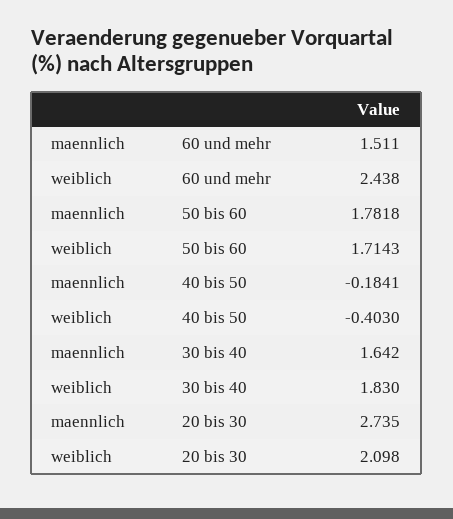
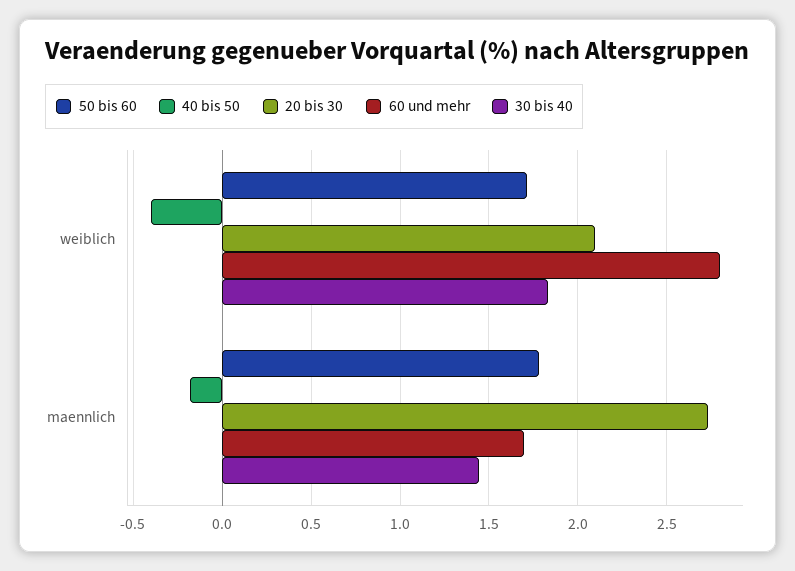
60 und mehr, maennlich: 1.511 -> 1.7
60 und mehr, weiblich: 2.438 -> 2.8
30 bis 40, maennlich: 1.642 -> 1.45

